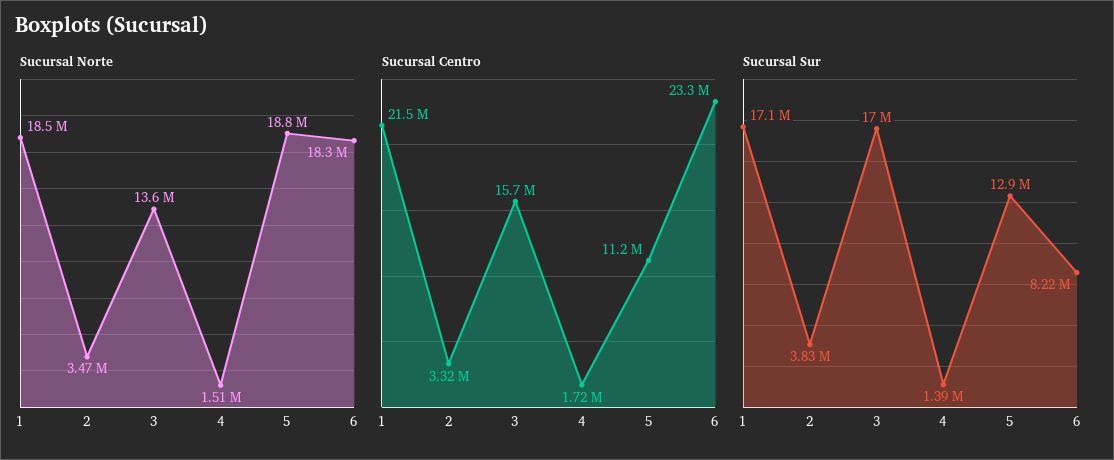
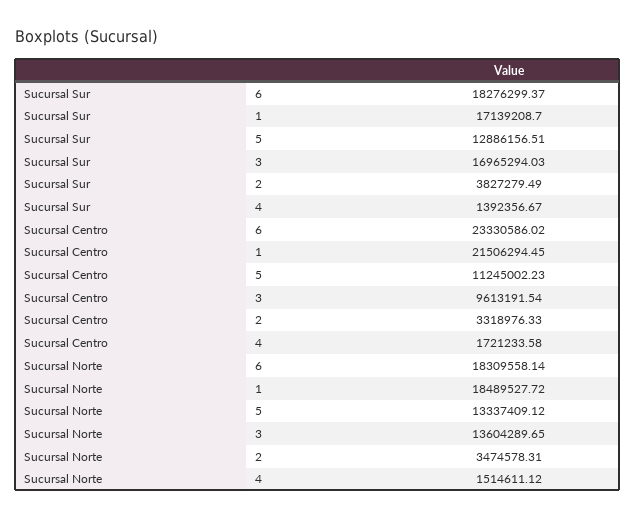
Sucursal Norte, 5: 18800000 -> 13337409.12
Sucursal Centro, 3: 15700000 -> 9613191.54
Sucursal Sur, 6: 8220000 -> 18276299.37

